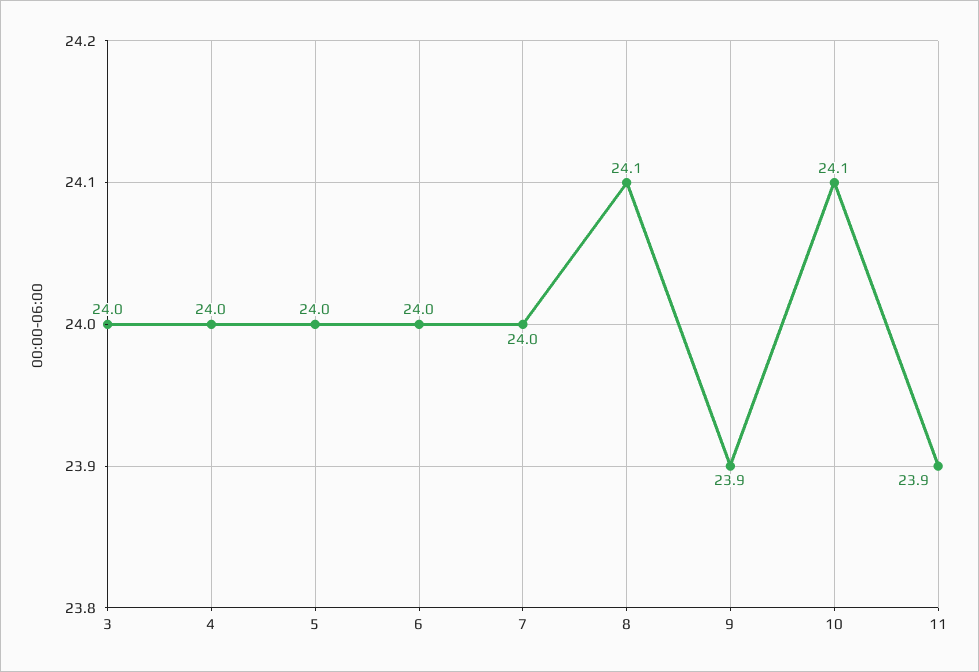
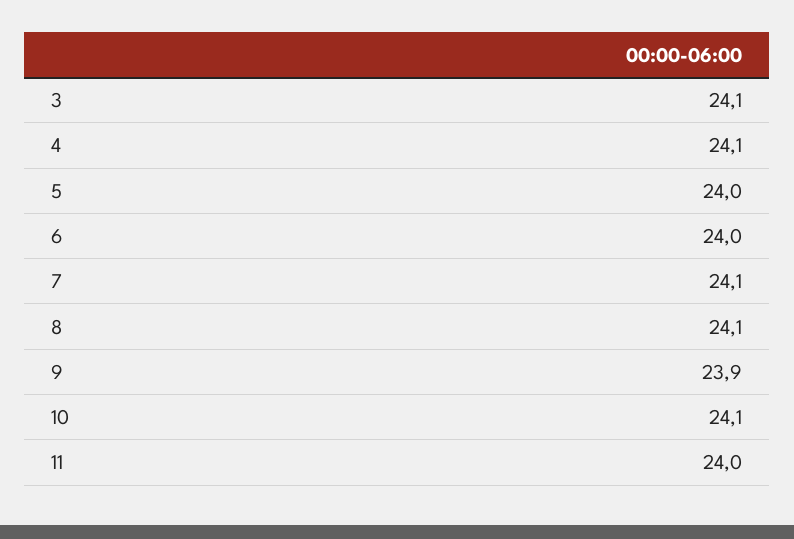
3: 24 -> 24.1
4: 24 -> 24.1
7: 24 -> 24.1
11: 23.9 -> 24

